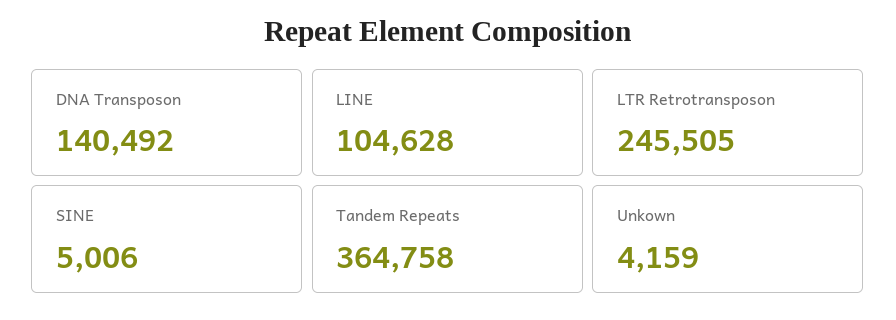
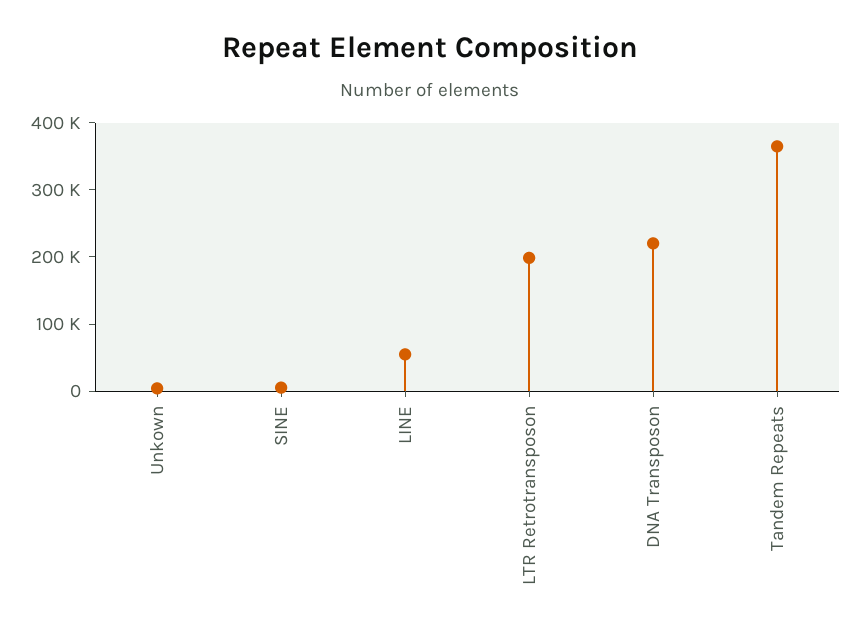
DNA Transposon: 140492 -> 220000
LINE: 104628 -> 60000
LTR Retrotransposon: 245505 -> 200000

